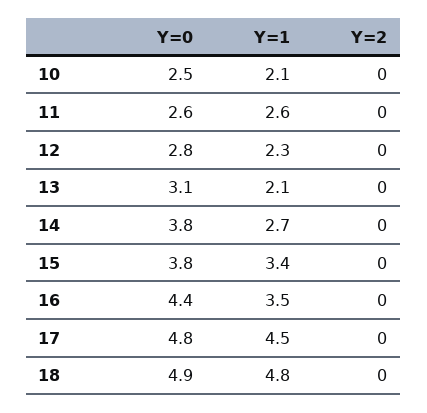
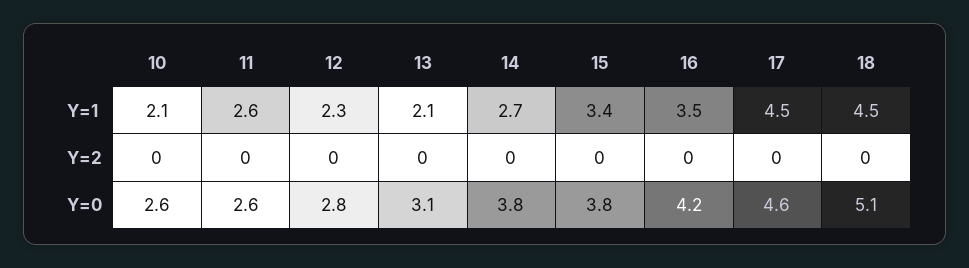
Y=0, 10: 2.5 -> 2.6
Y=0, 16: 4.4 -> 4.2
Y=0, 17: 4.8 -> 4.6
Y=0, 18: 4.9 -> 5.1
Y=1, 18: 4.8 -> 4.5

